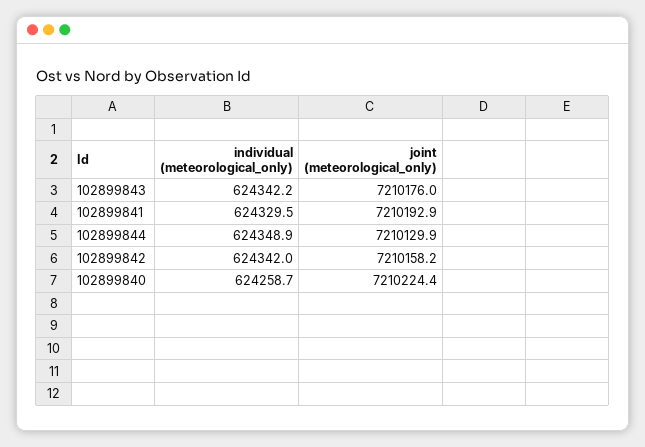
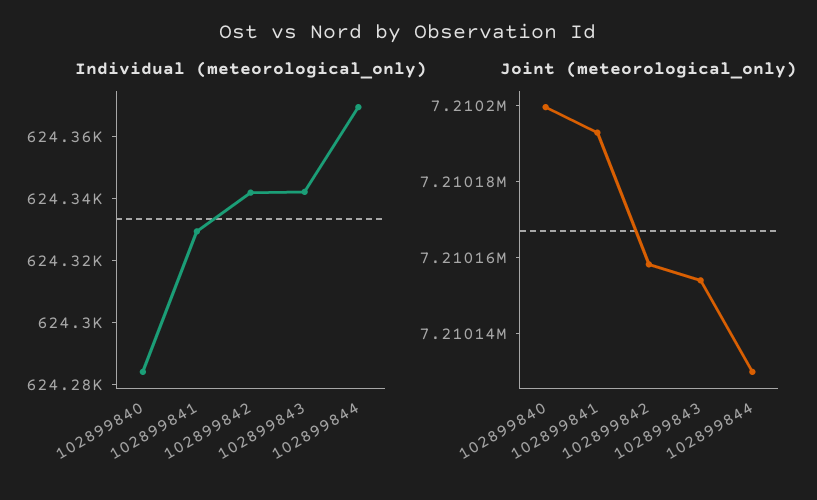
joint (meteorological_only), 102899843: 7210176 -> 7210155
individual (meteorological_only), 102899844: 624348.9 -> 624370
individual (meteorological_only), 102899840: 624258.7 -> 624285
joint (meteorological_only), 102899840: 7210224.4 -> 7210200

